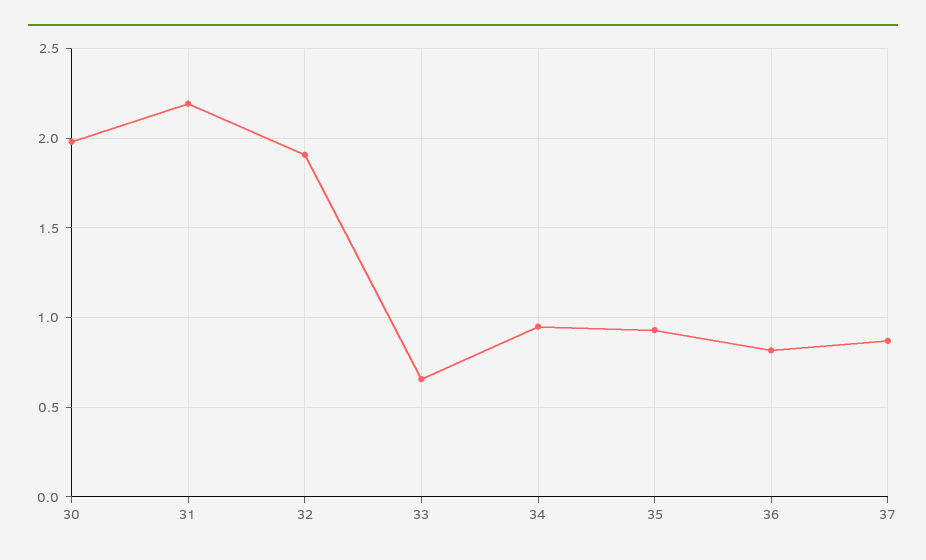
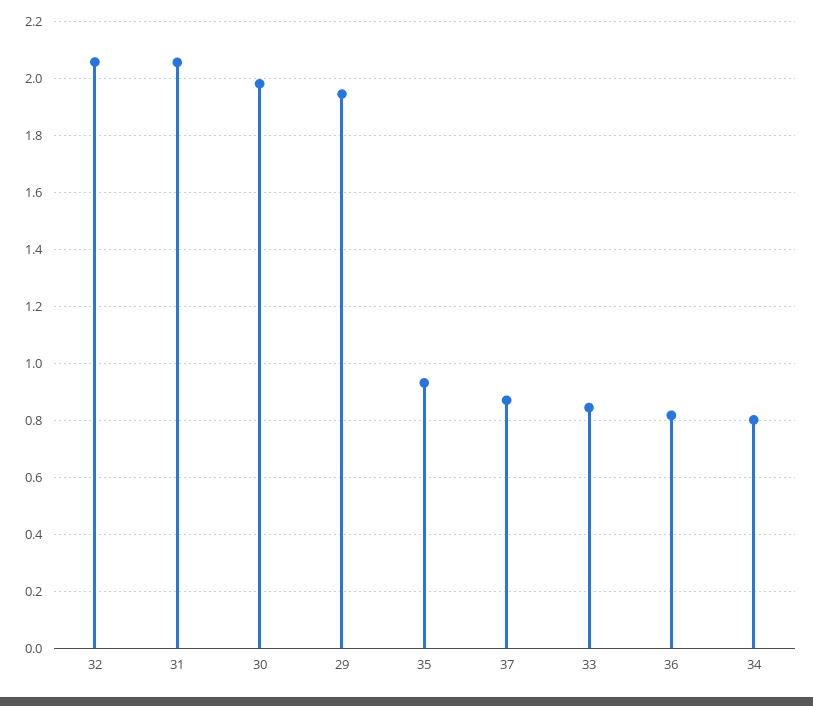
31: 2.2 -> 2.05
32: 1.9 -> 2.05
33: 0.65 -> 0.85
34: 0.95 -> 0.8
29: none -> 1.95

